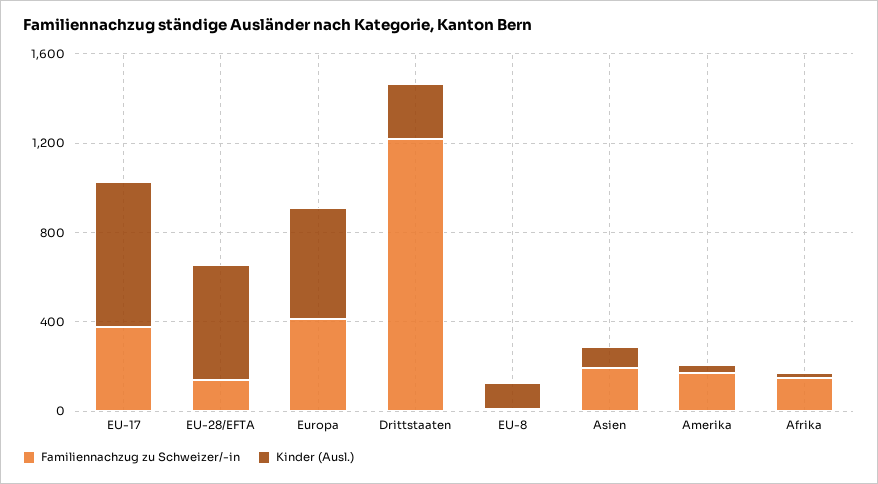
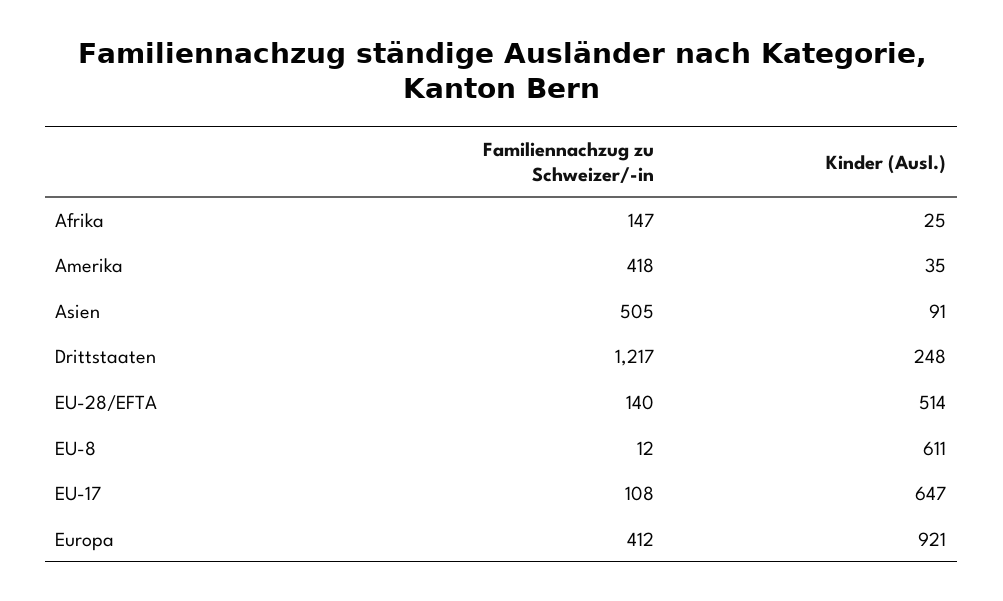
Familiennachzug zu Schweizer/-in, EU-17: 400 -> 108
Kinder (Ausl.), Europa: 500 -> 921
Kinder (Ausl.), EU-8: 100 -> 611
Familiennachzug zu Schweizer/-in, Asien: 200 -> 505
Familiennachzug zu Schweizer/-in, Amerika: 200 -> 418

